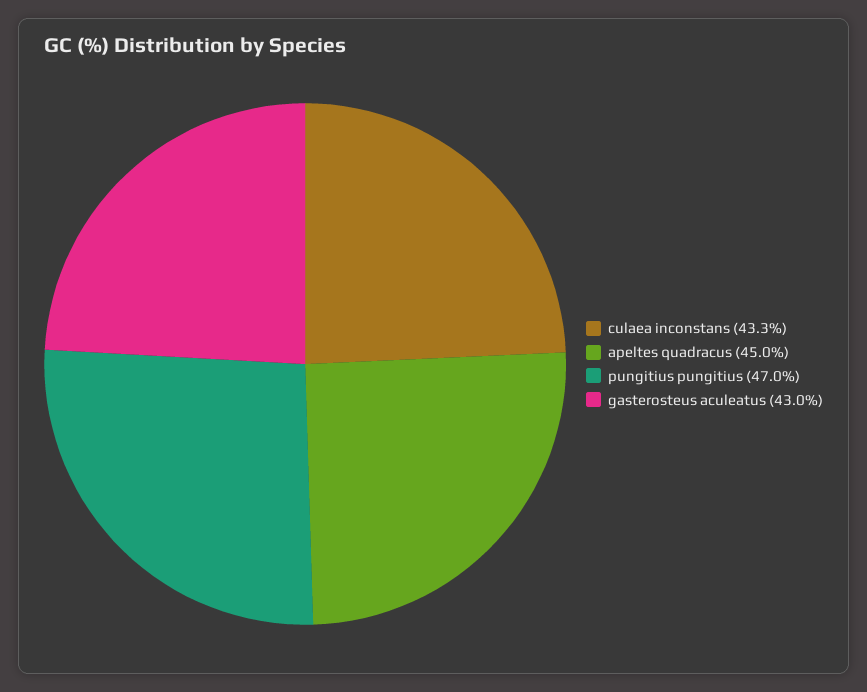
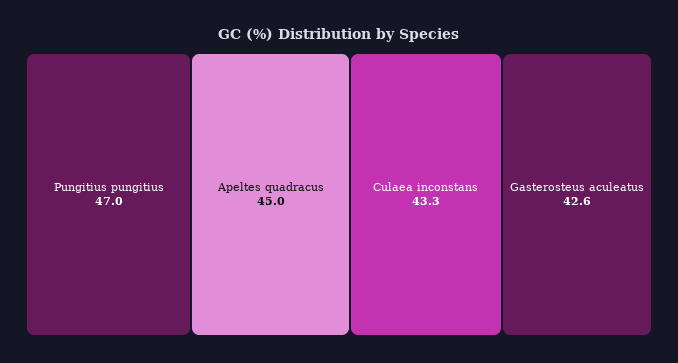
gasterosteus aculeatus: 43 -> 42.6

